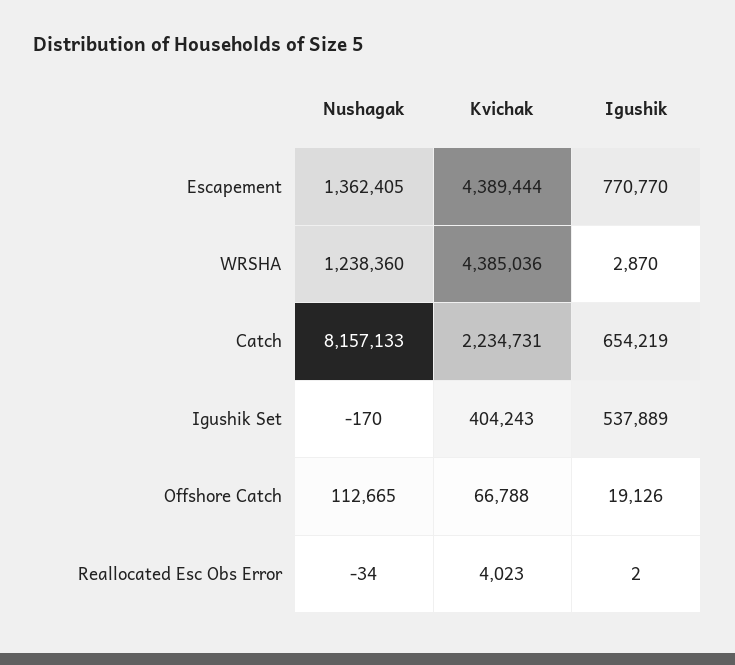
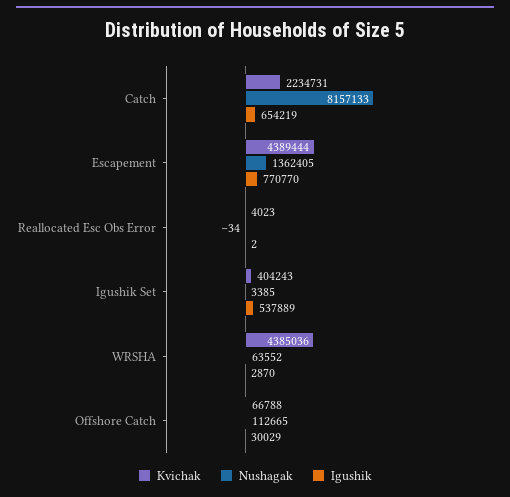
Nushagak, WRSHA: 1238360 -> 63552
Nushagak, Igushik Set: -170 -> 3385
Igushik, Offshore Catch: 19126 -> 30029

